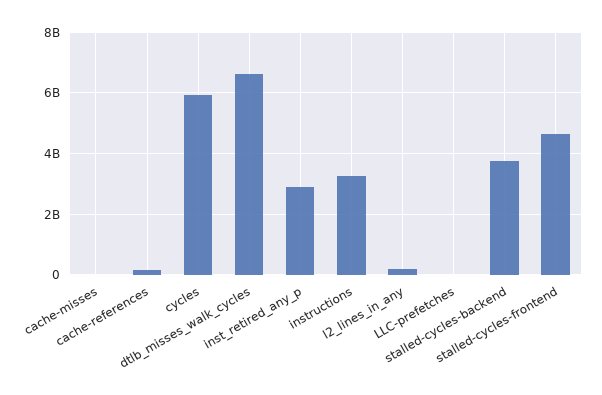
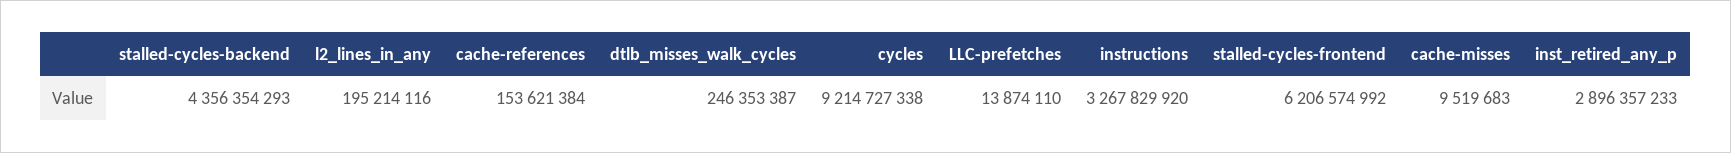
cycles: 6000000000 -> 9214727338
dtlb_misses_walk_cycles: 6600000000 -> 246353387
stalled-cycles-backend: 3800000000 -> 4356354293
stalled-cycles-frontend: 4600000000 -> 6206574992

